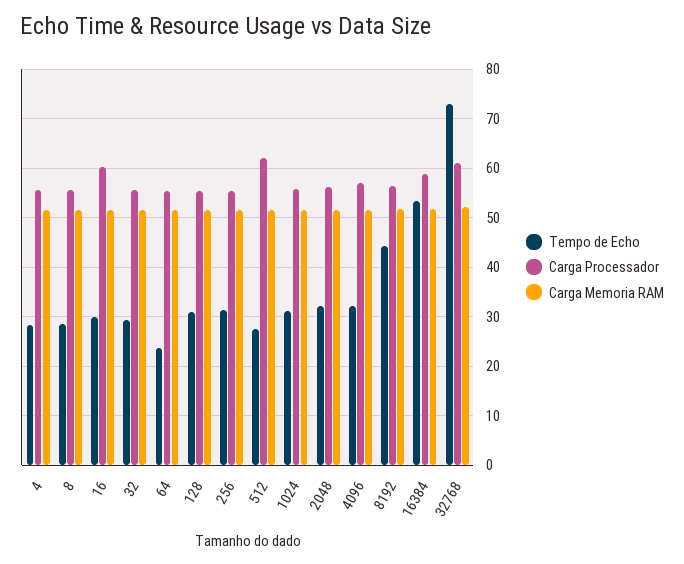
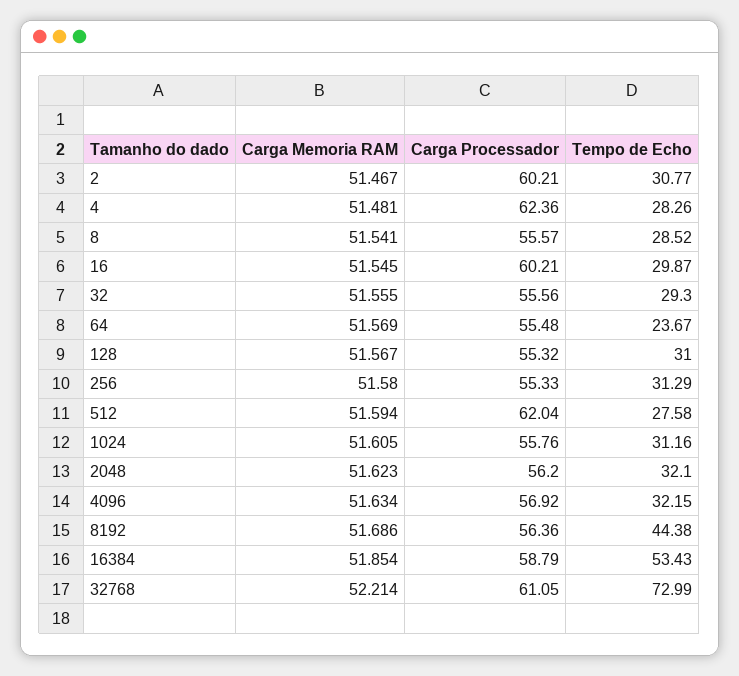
Carga Processador, 4: 56 -> 62.36
Carga Memoria RAM, 2: none -> 51.467
Carga Processador, 2: none -> 60.21
Tempo de Echo, 2: none -> 30.77

